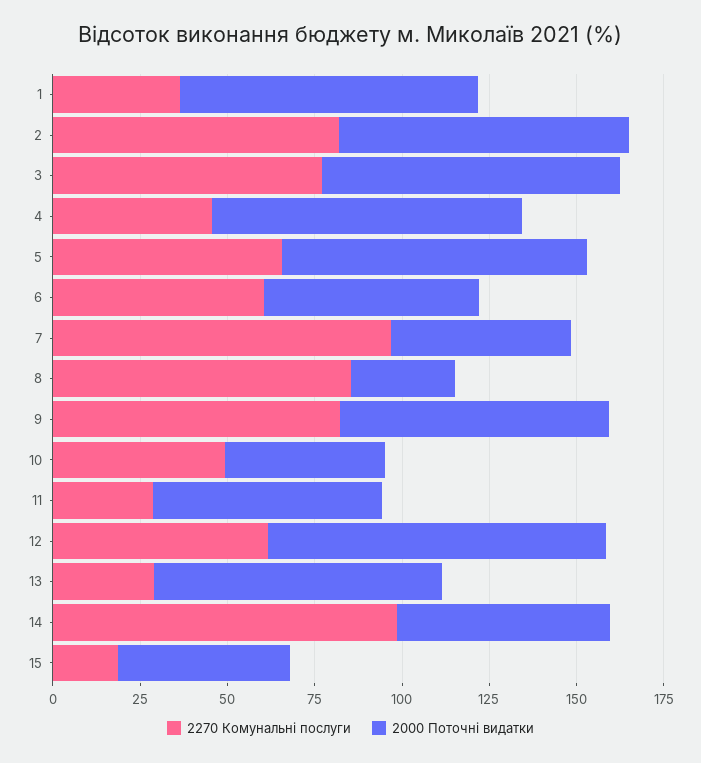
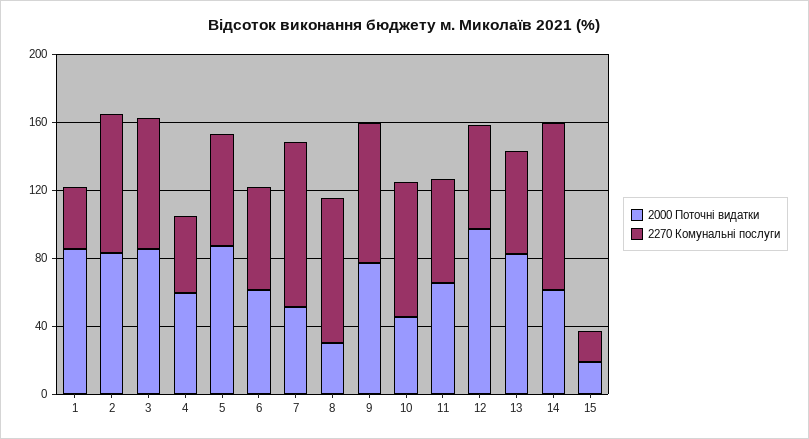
2000 Поточні видатки, 4: 90 -> 60
2270 Комунальні послуги, 10: 50 -> 80
2270 Комунальні послуги, 11: 30 -> 60
2270 Комунальні послуги, 13: 30 -> 60
2000 Поточні видатки, 15: 50 -> 20

